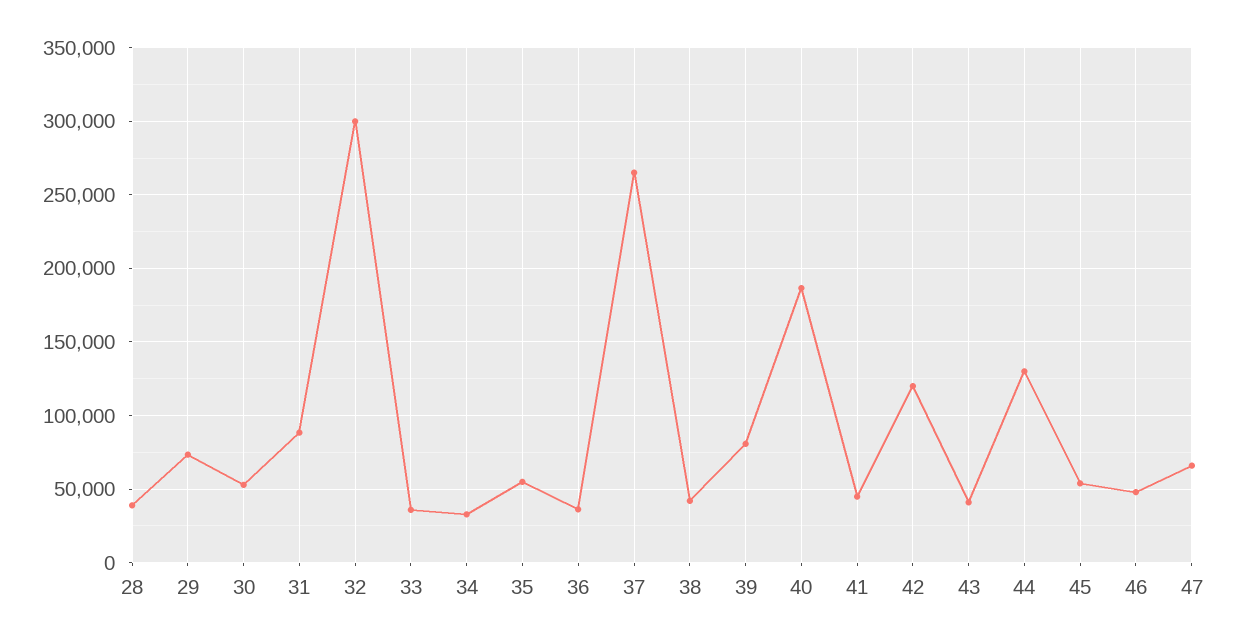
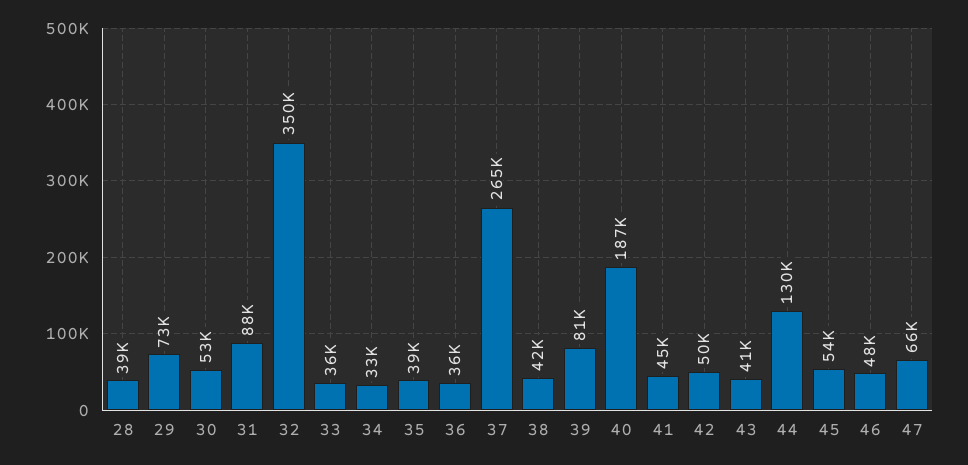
32: 300000 -> 350000
35: 55000 -> 39000
42: 120000 -> 50000

